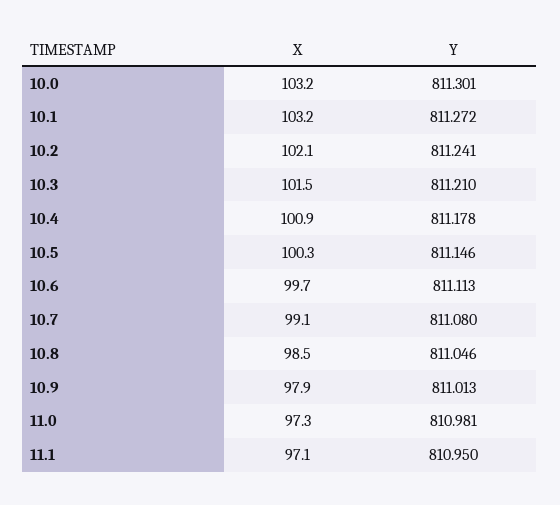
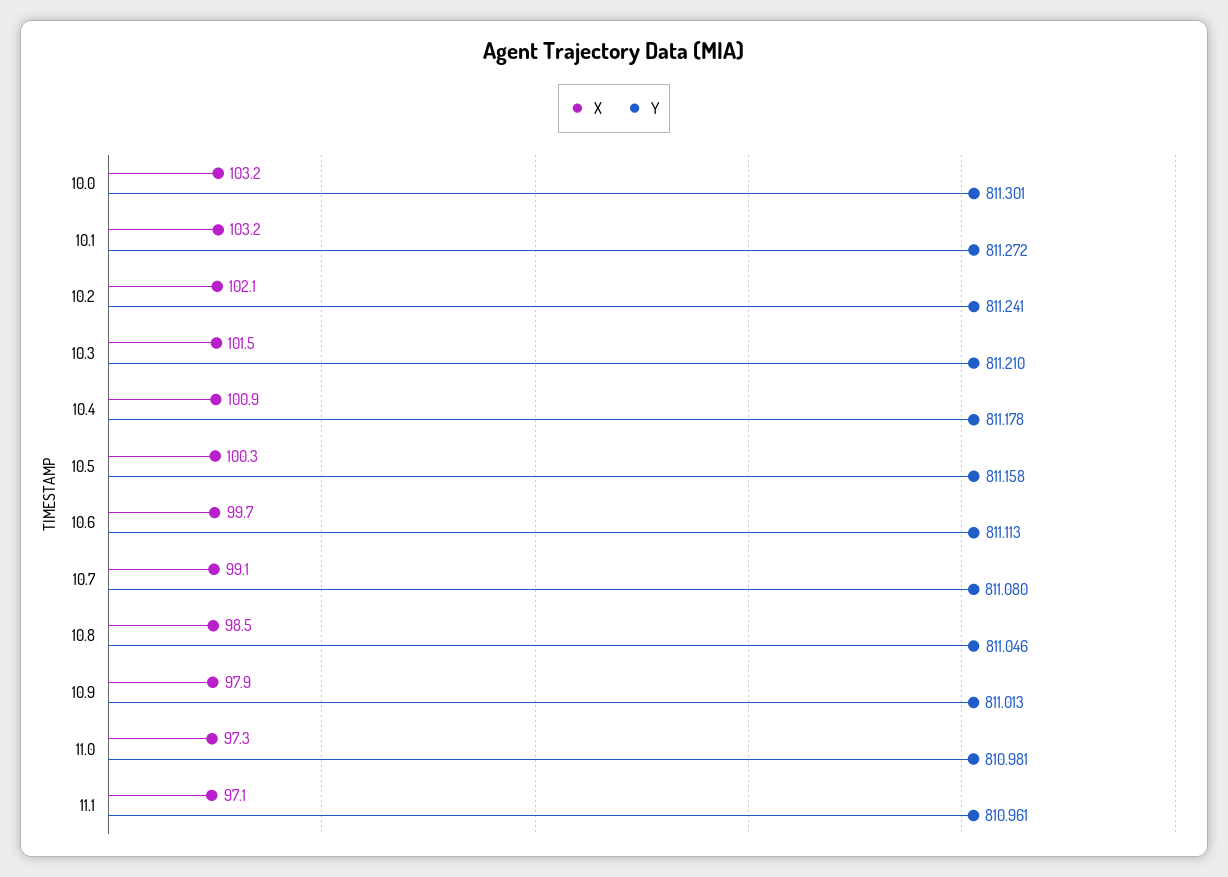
Y, 10.5: 811.146 -> 811.158
Y, 11.1: 810.95 -> 810.961

